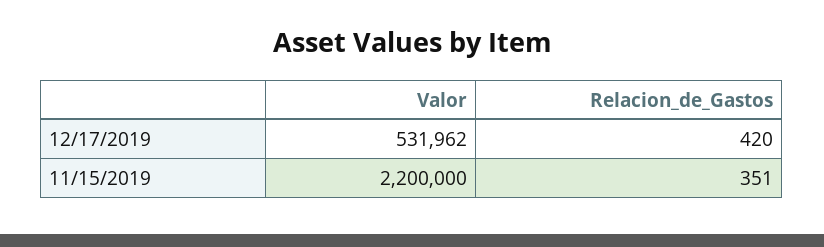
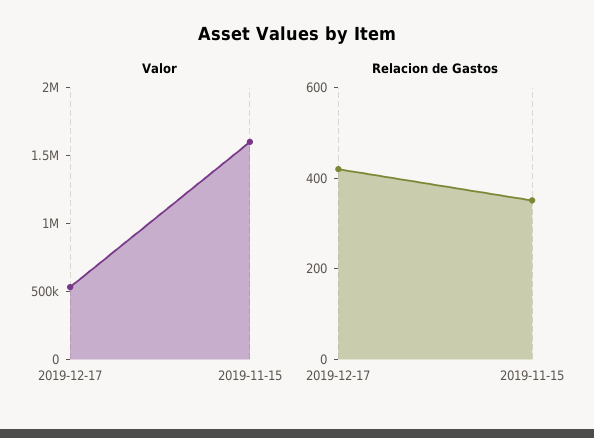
Valor, 11/15/2019: 2200000 -> 1600000

